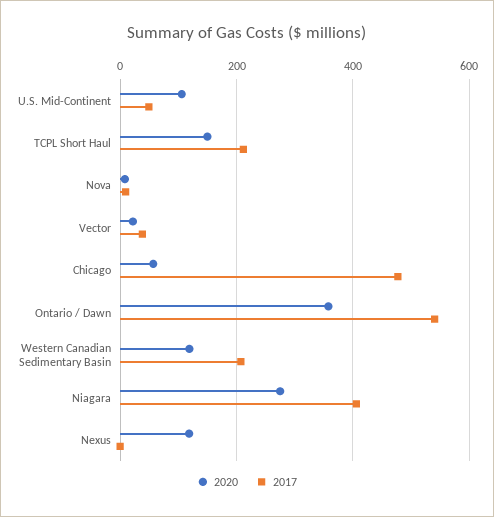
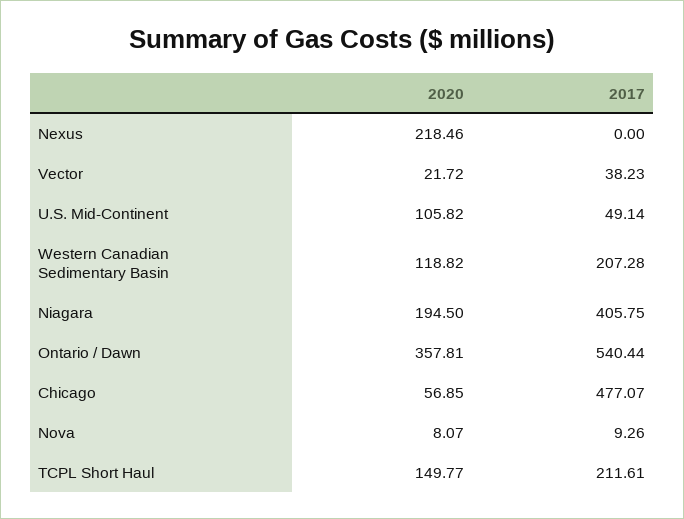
2020, Niagara: 280 -> 194.5
2020, Nexus: 120 -> 218.46

